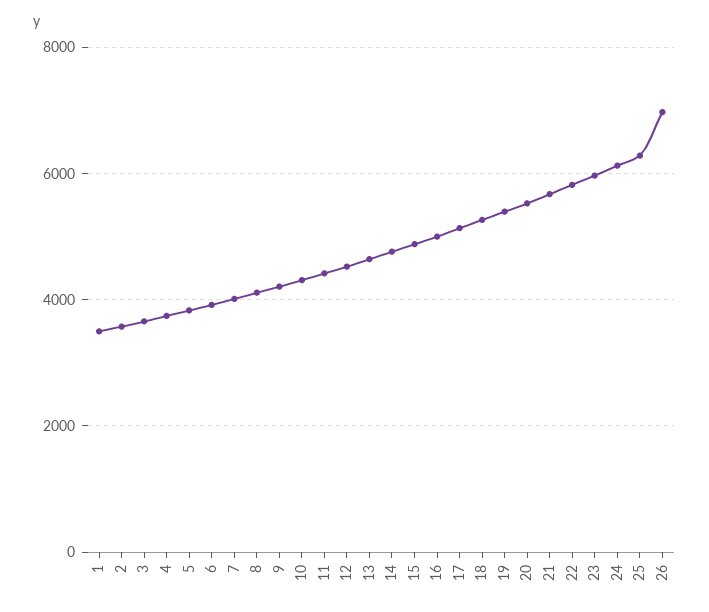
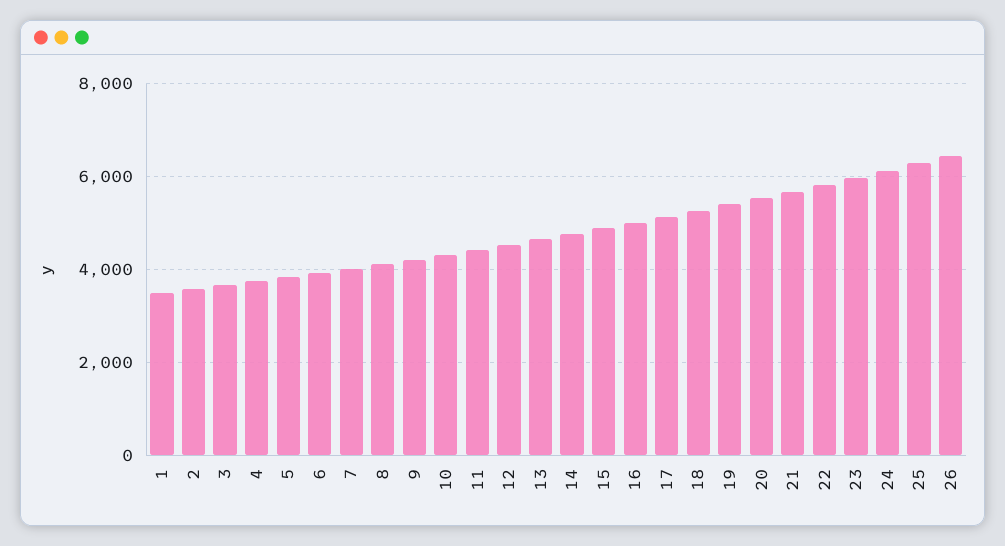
26: 7000 -> 6400

